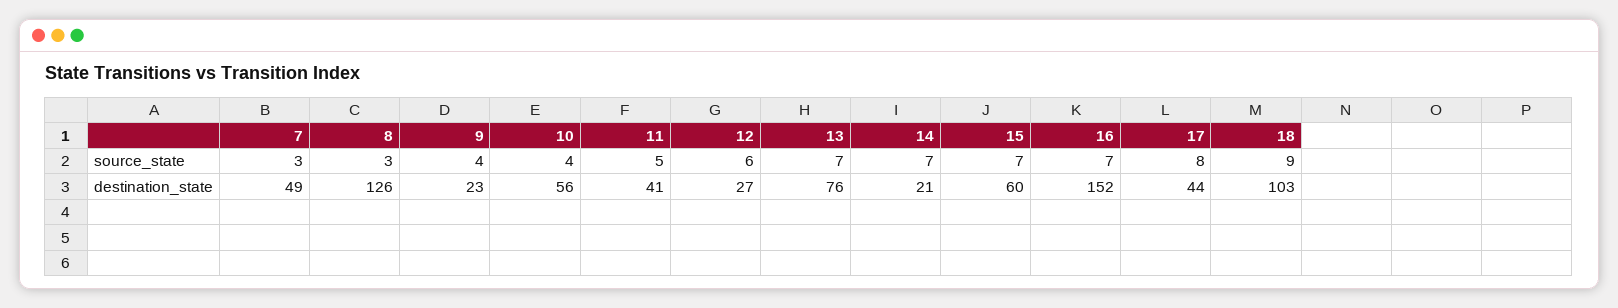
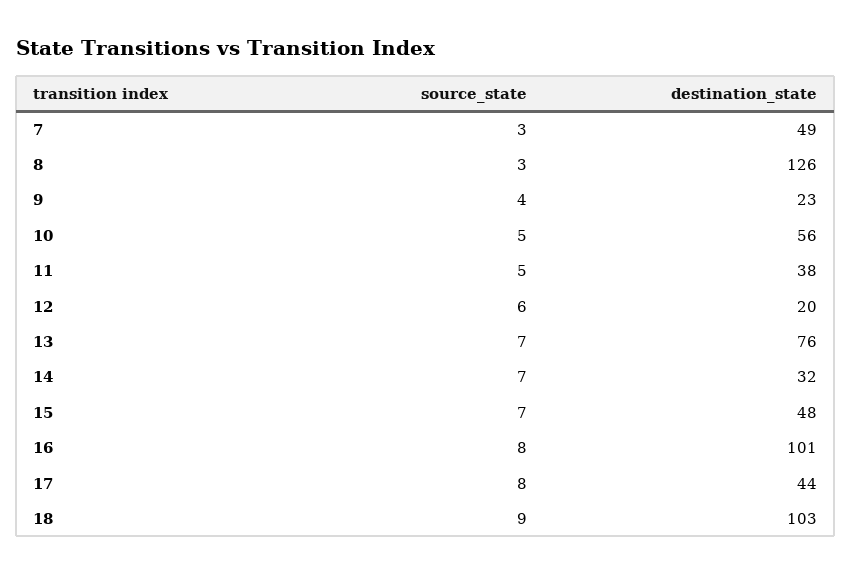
10, source_state: 4 -> 5
16, source_state: 7 -> 8
11, destination_state: 41 -> 38
12, destination_state: 27 -> 20
14, destination_state: 21 -> 32
15, destination_state: 60 -> 48
16, destination_state: 152 -> 101

